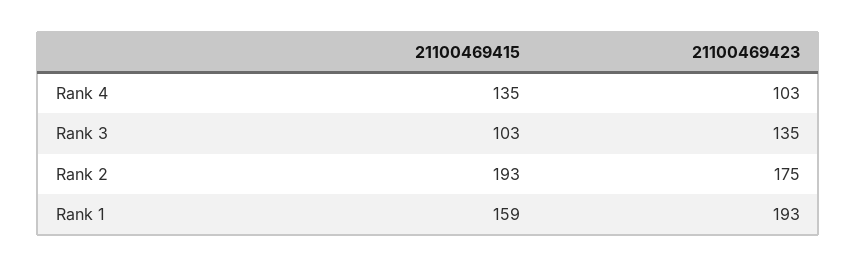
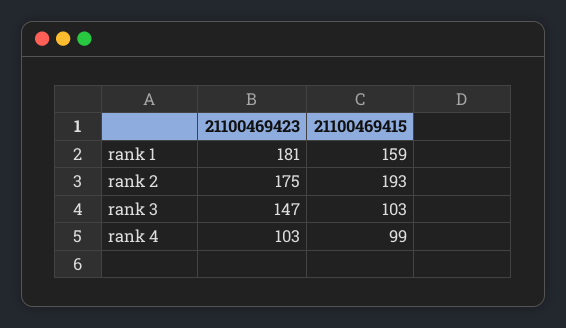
21100469415, Rank 4: 135 -> 99
21100469423, Rank 3: 135 -> 147
21100469423, Rank 1: 193 -> 181

